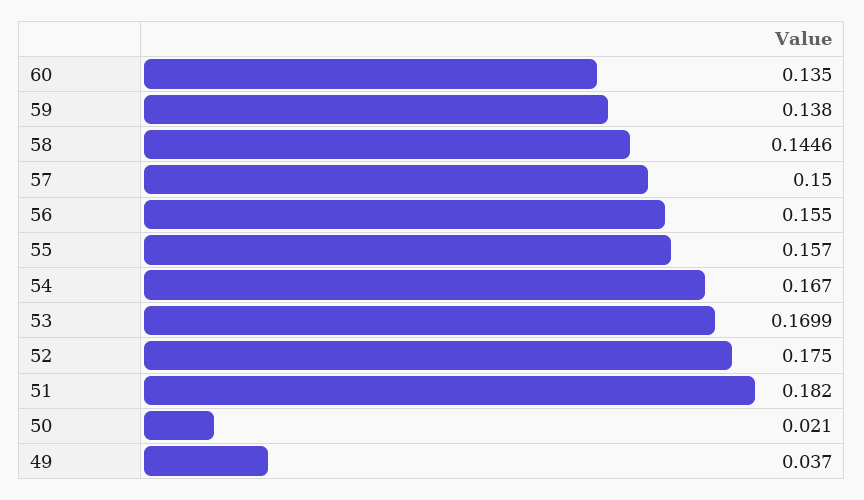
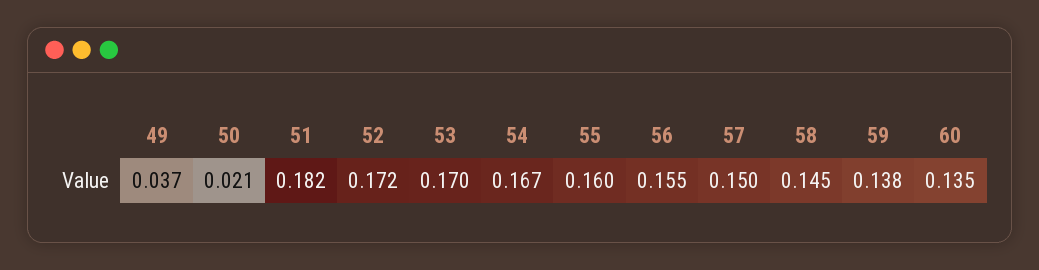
58: 0.1446 -> 0.145
55: 0.157 -> 0.16
53: 0.1699 -> 0.17
52: 0.175 -> 0.172

